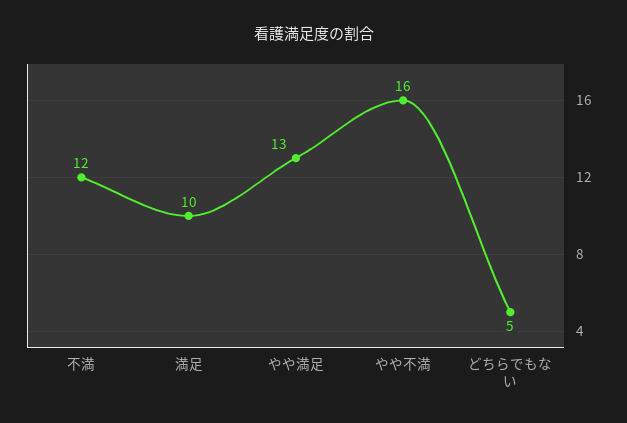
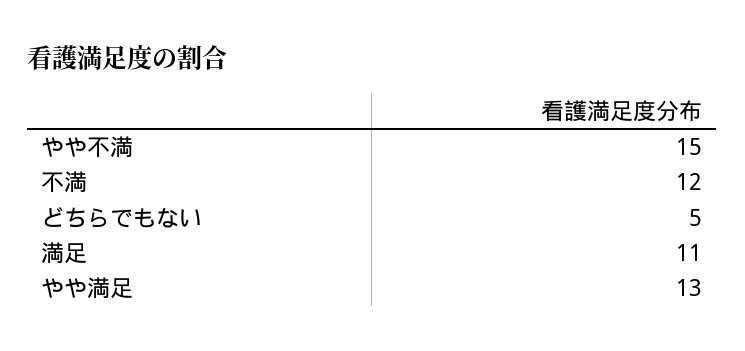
満足: 10 -> 11
やや不満: 16 -> 15

